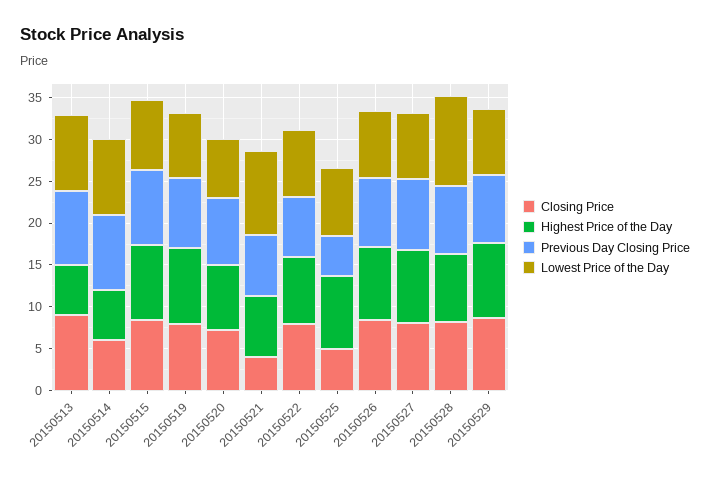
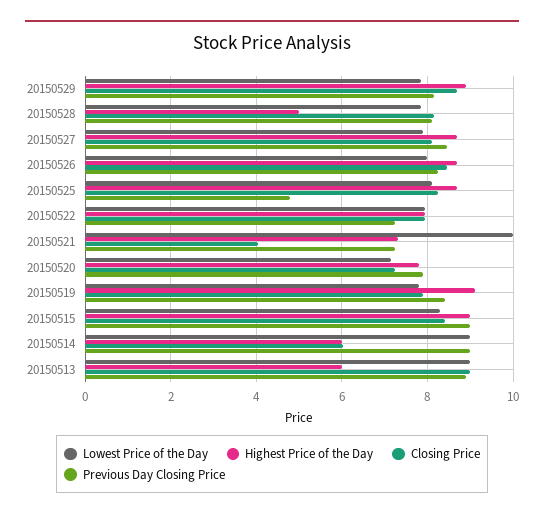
Closing Price, 20150525: 5 -> 8.2
Highest Price of the Day, 20150528: 8 -> 5
Lowest Price of the Day, 20150528: 11 -> 7.8

